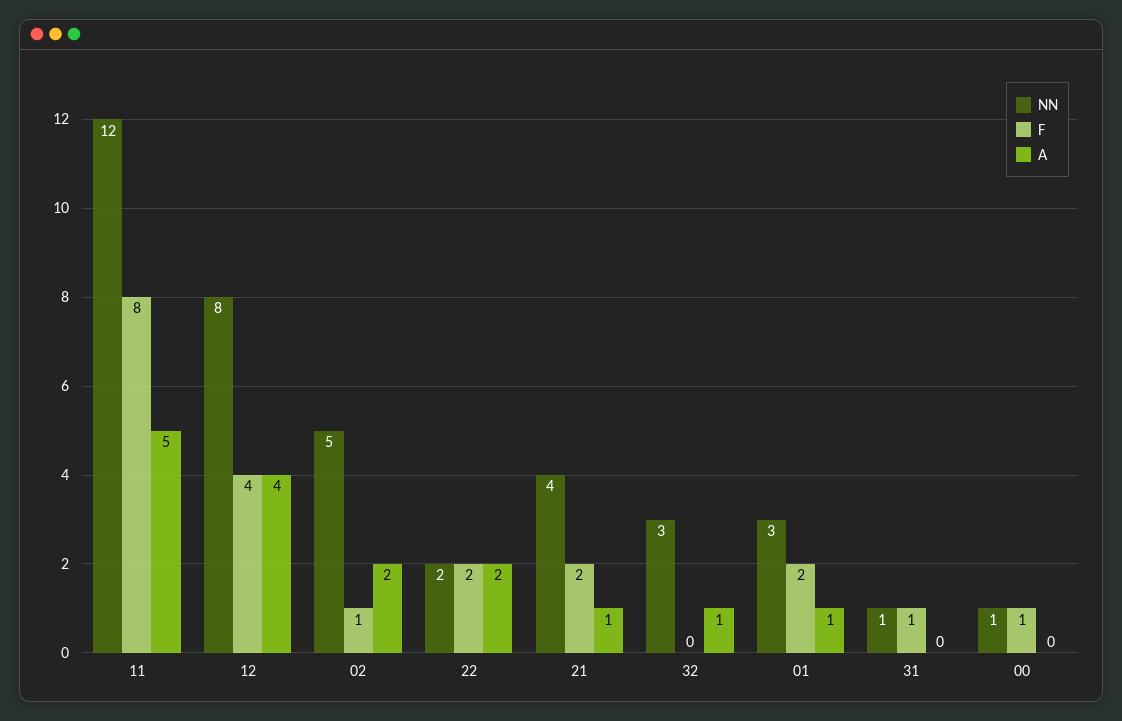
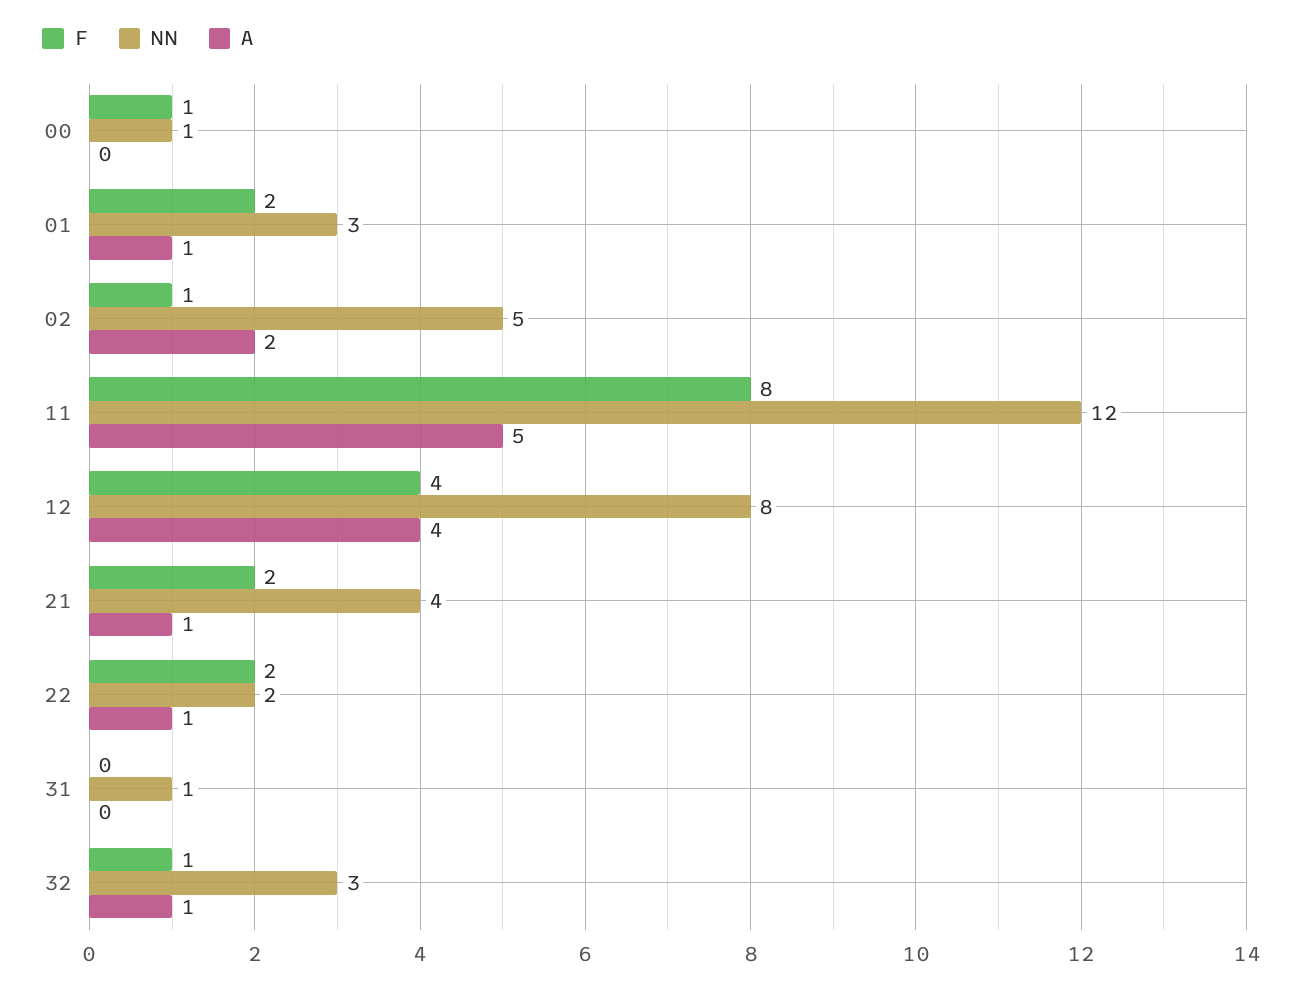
A, 22: 2 -> 1
F, 32: 0 -> 1
F, 31: 1 -> 0

